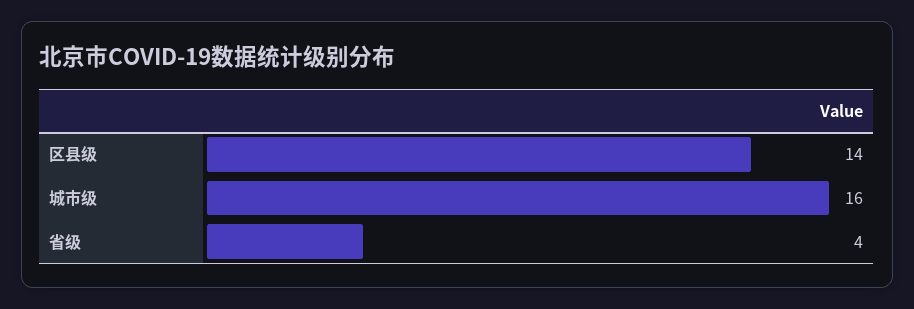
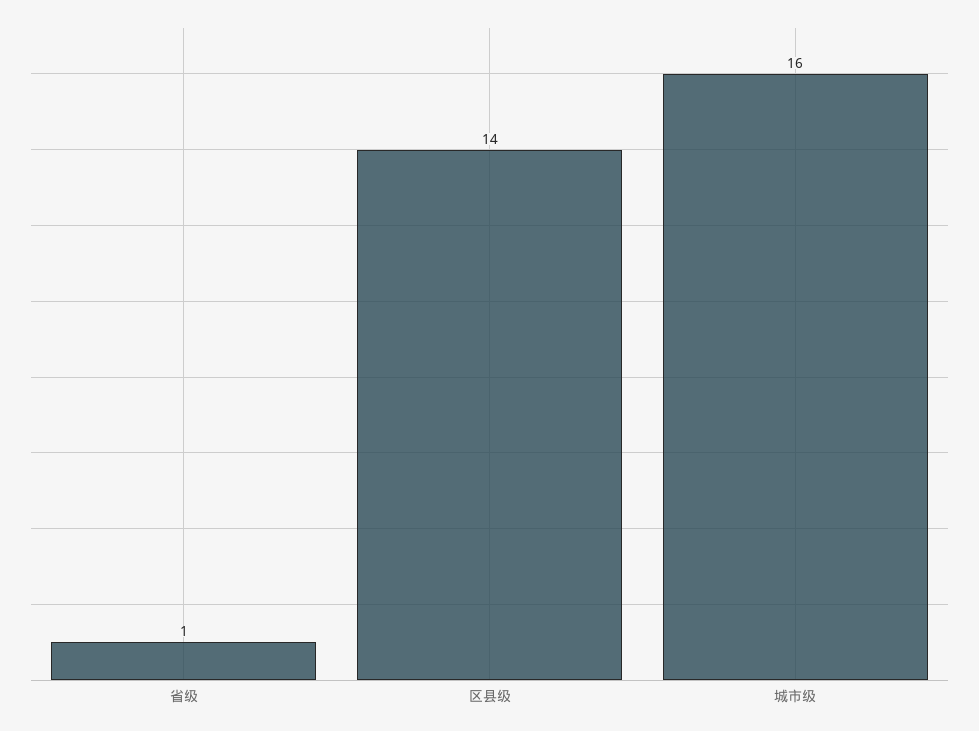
省级: 4 -> 1

